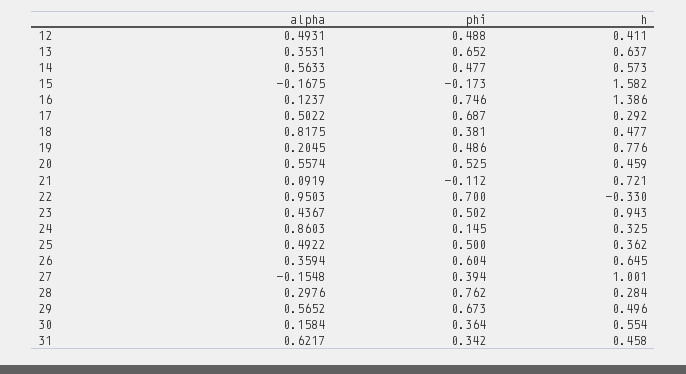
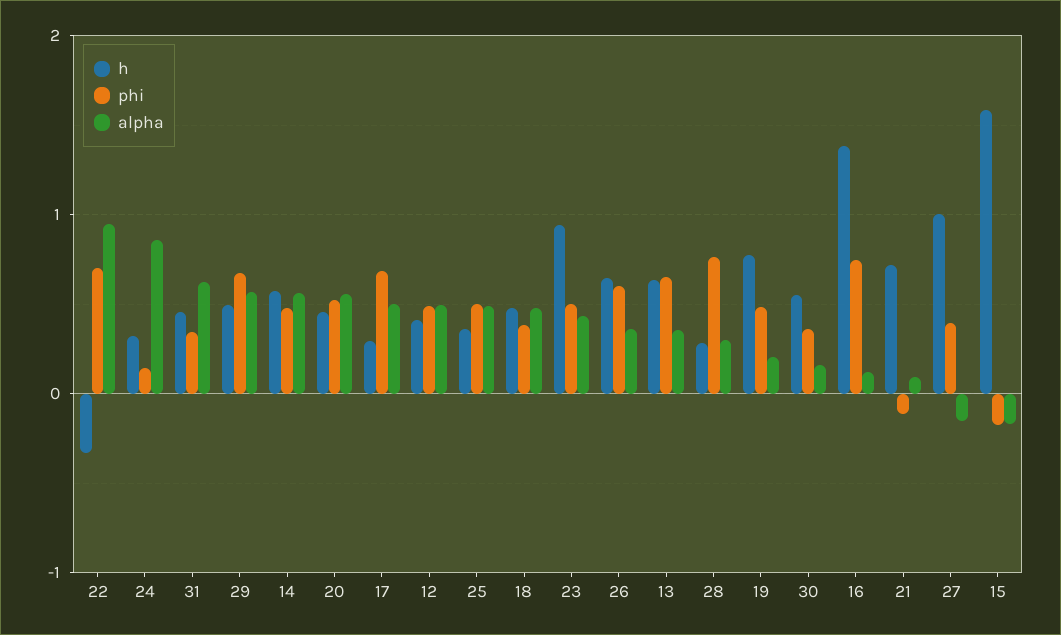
alpha, 18: 0.8175 -> 0.5

